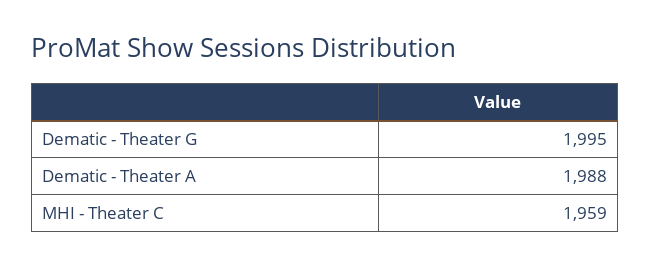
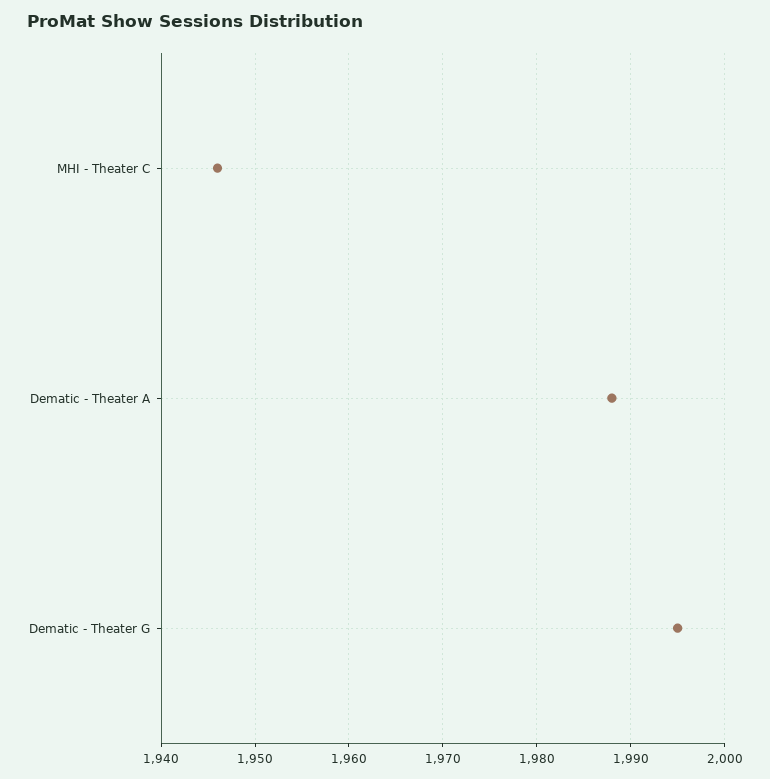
MHI - Theater C: 1959 -> 1946

